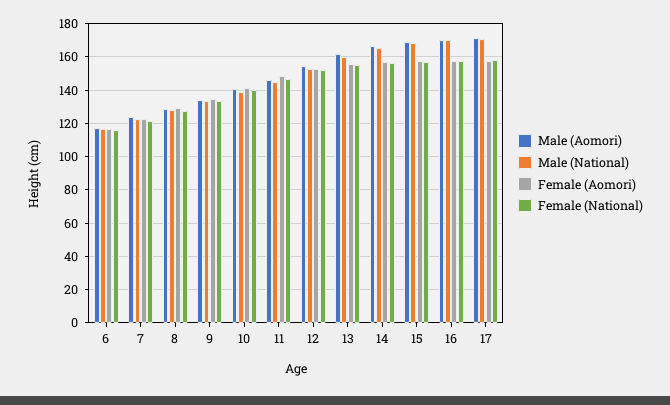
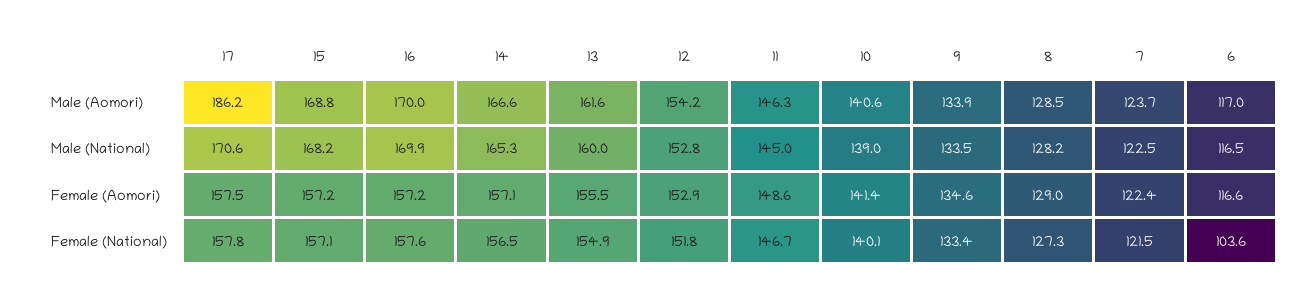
Female (National), 6: 115 -> 103.6
Male (Aomori), 17: 170 -> 186.2

